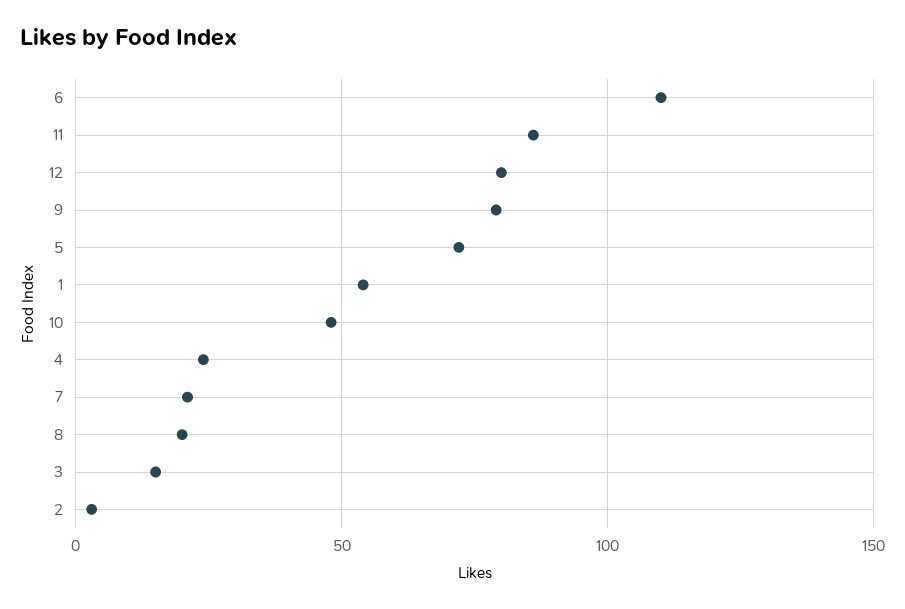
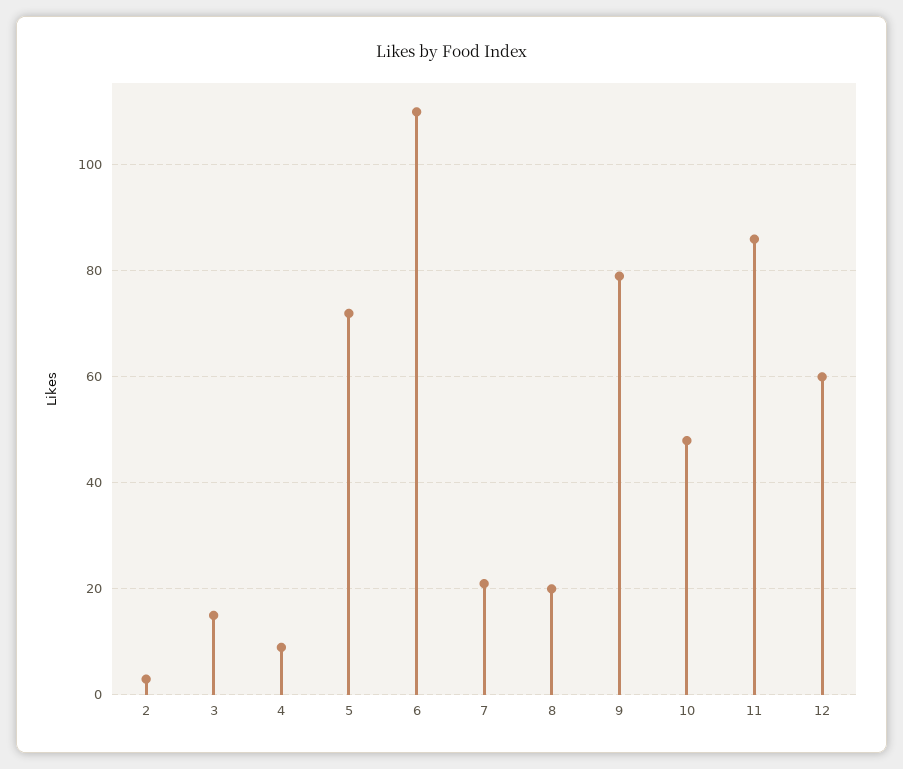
12: 80 -> 60
1: 55 -> none
4: 25 -> 10

